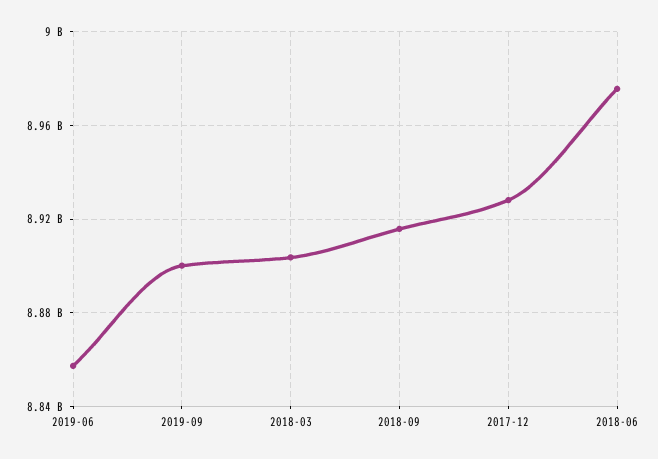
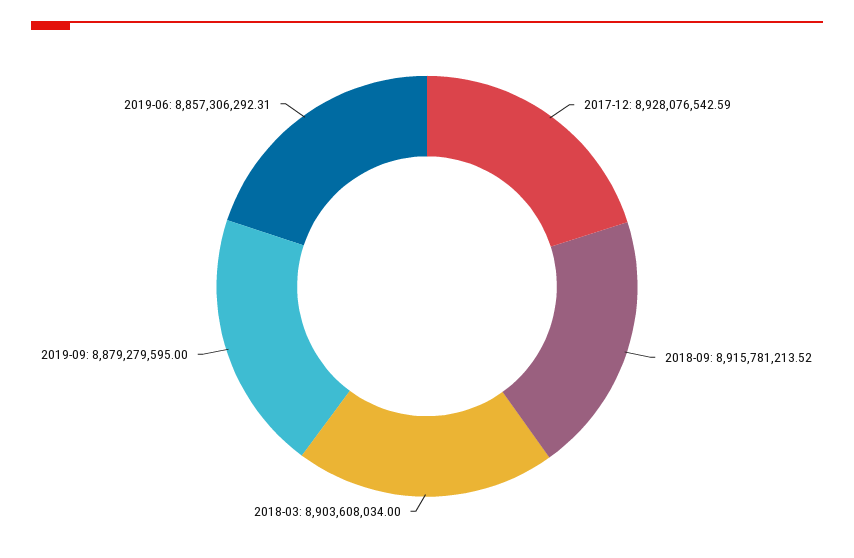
2019-09: 8900000000 -> 8879279595
2018-06: 8975000000 -> none

